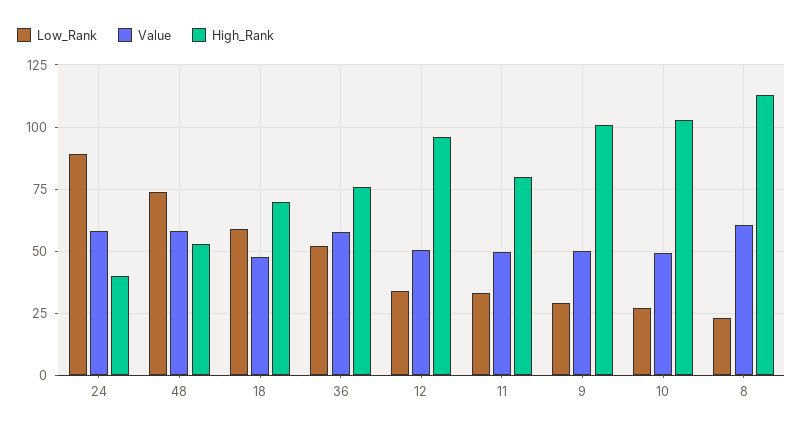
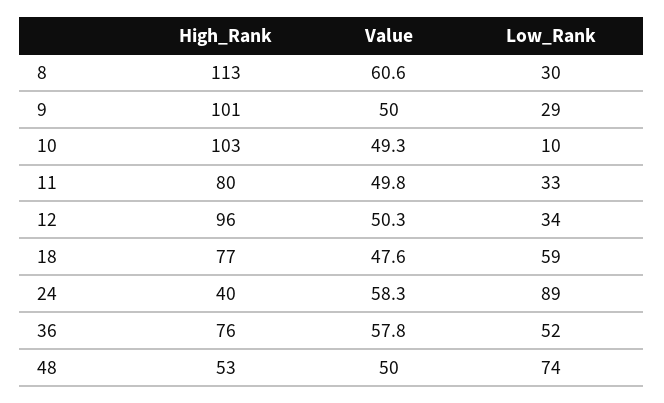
Value, 48: 57.5 -> 50
High_Rank, 18: 70 -> 77
Low_Rank, 10: 27.5 -> 10
Low_Rank, 8: 22.5 -> 30

